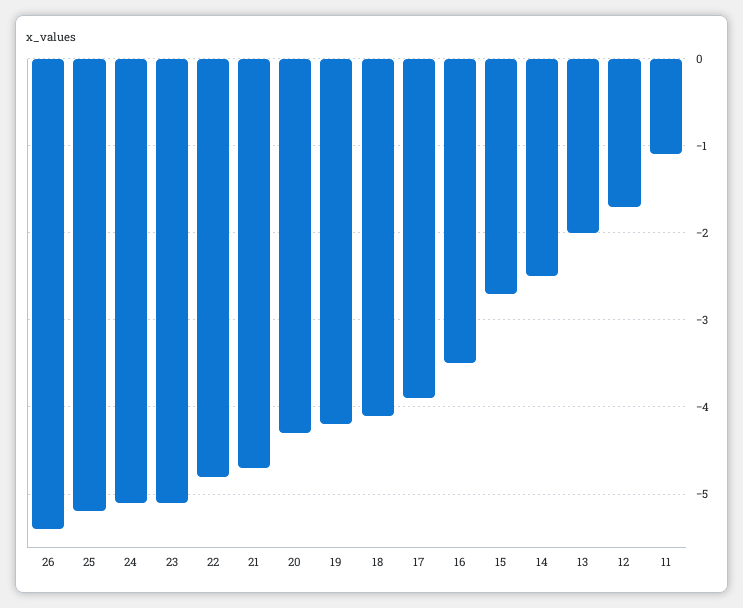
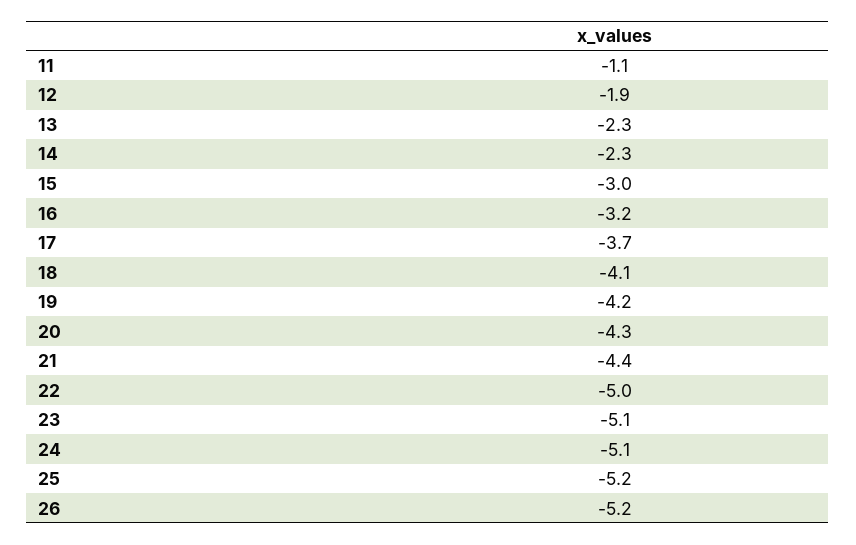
26: -5.4 -> -5.2
22: -4.8 -> -5
21: -4.7 -> -4.4
17: -3.9 -> -3.7
16: -3.5 -> -3.2
15: -2.7 -> -3
14: -2.5 -> -2.3
13: -2 -> -2.3
12: -1.7 -> -1.9

